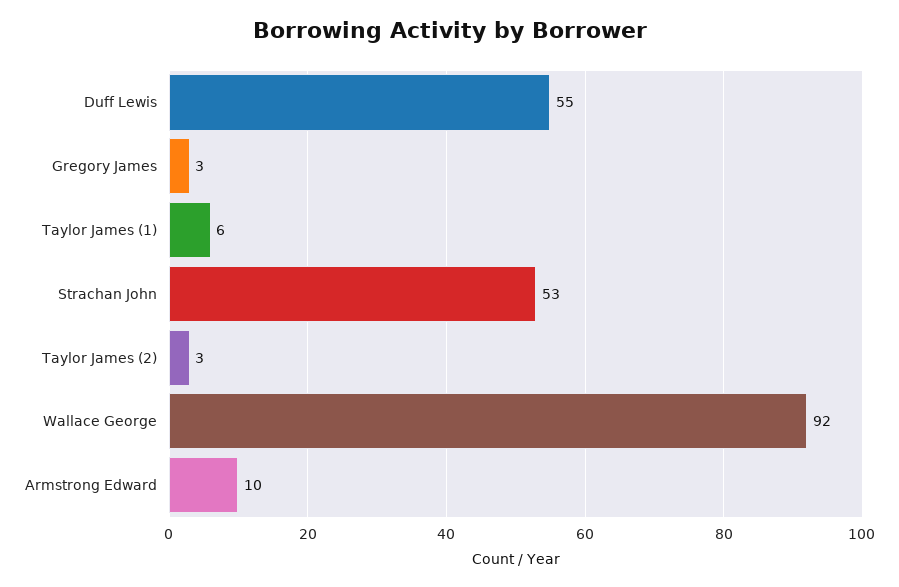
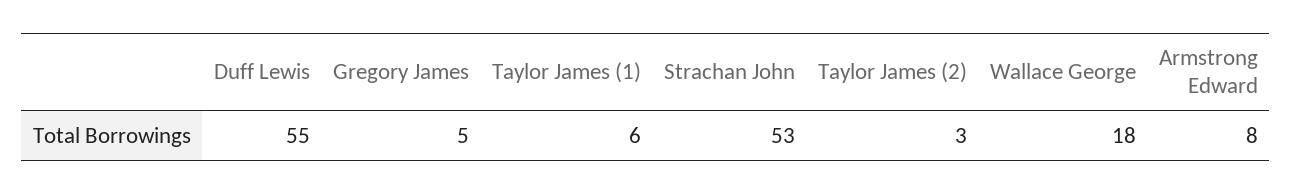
Gregory James: 3 -> 5
Wallace George: 92 -> 18
Armstrong Edward: 10 -> 8

